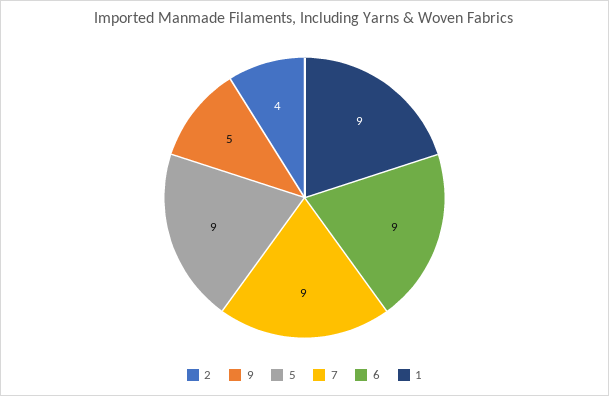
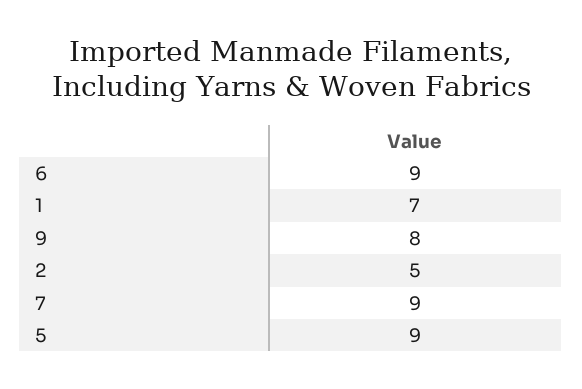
2: 4 -> 5
9: 5 -> 8
1: 9 -> 7

